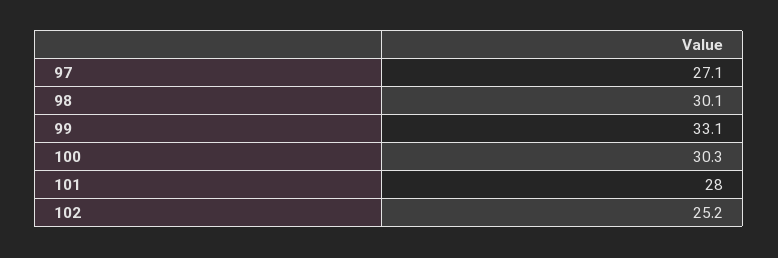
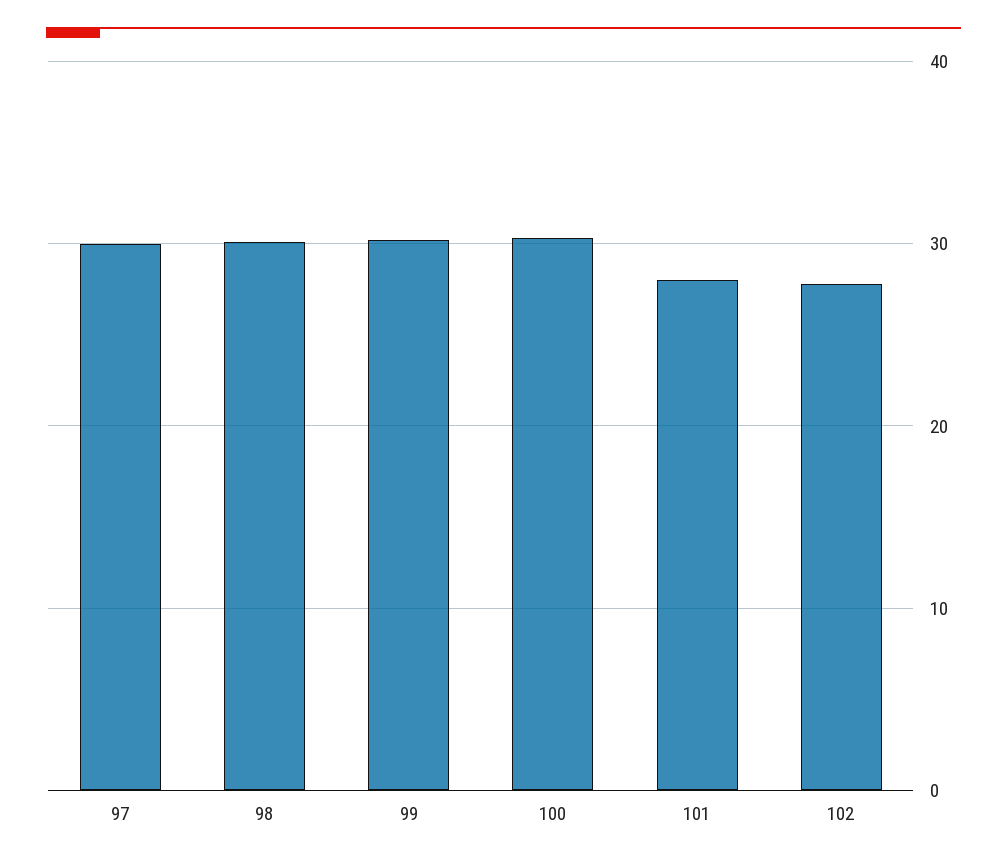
97: 27.1 -> 30
99: 33.1 -> 30
102: 25.2 -> 28

